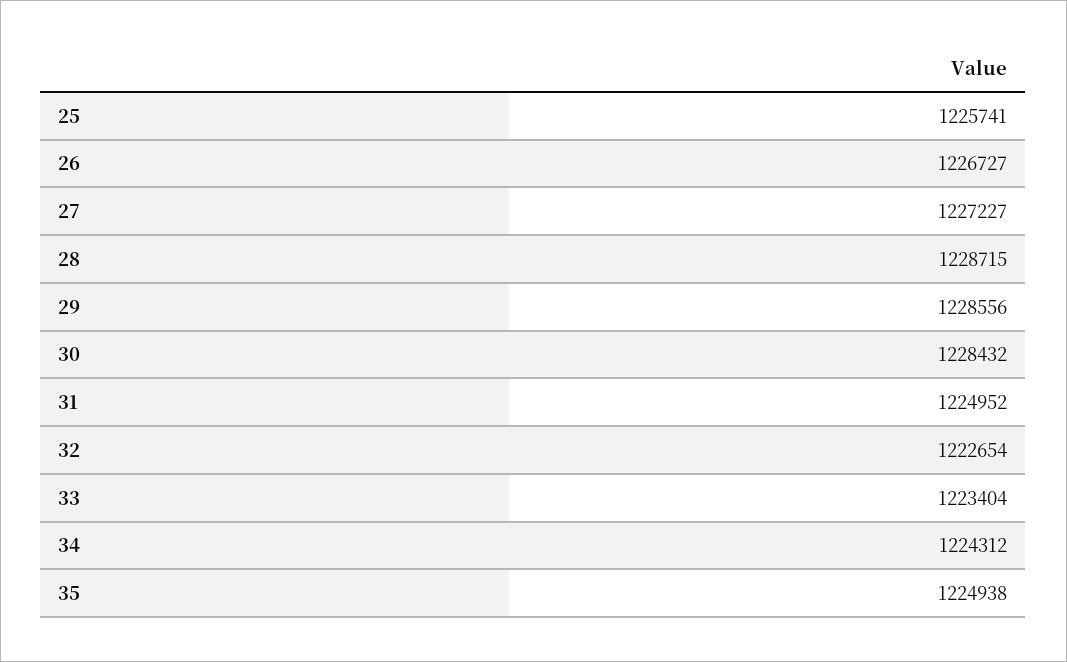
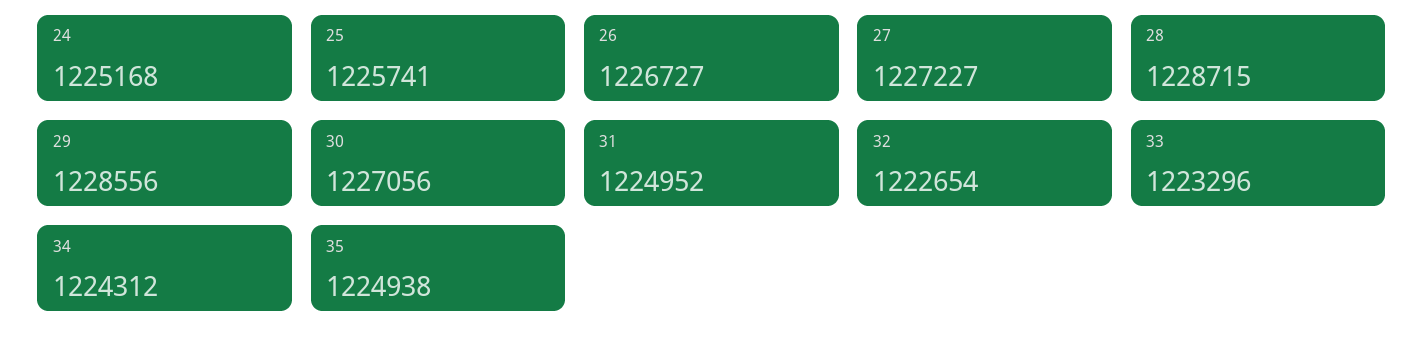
30: 1228432 -> 1227056
33: 1223404 -> 1223296
24: none -> 1225168

